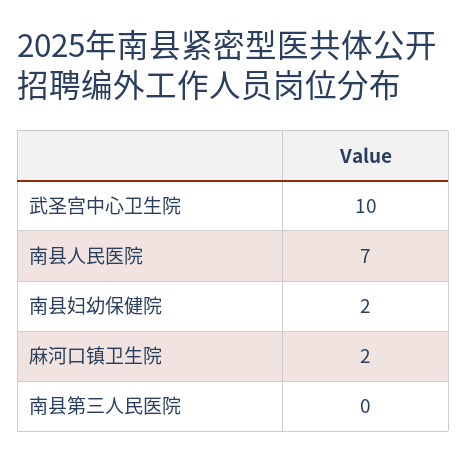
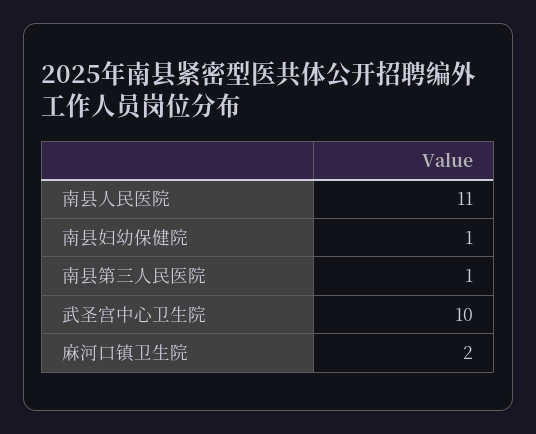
南县人民医院: 7 -> 11
南县妇幼保健院: 2 -> 1
南县第三人民医院: 0 -> 1

